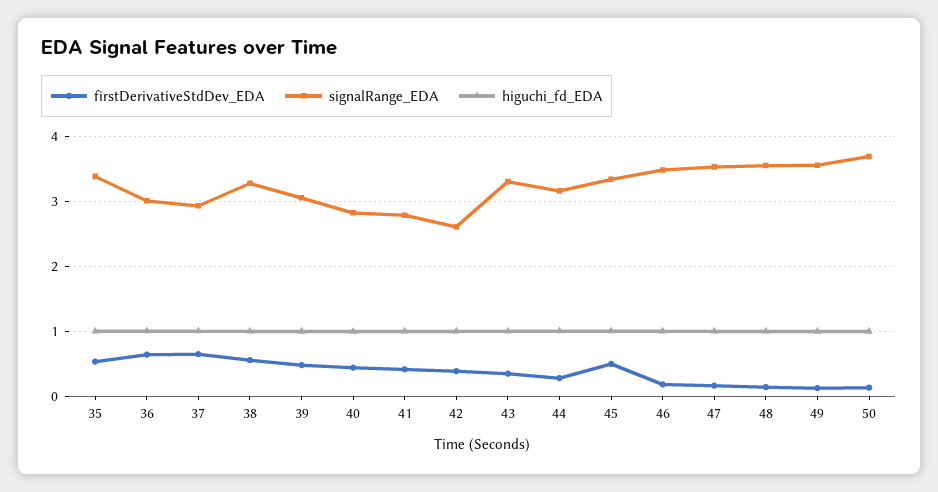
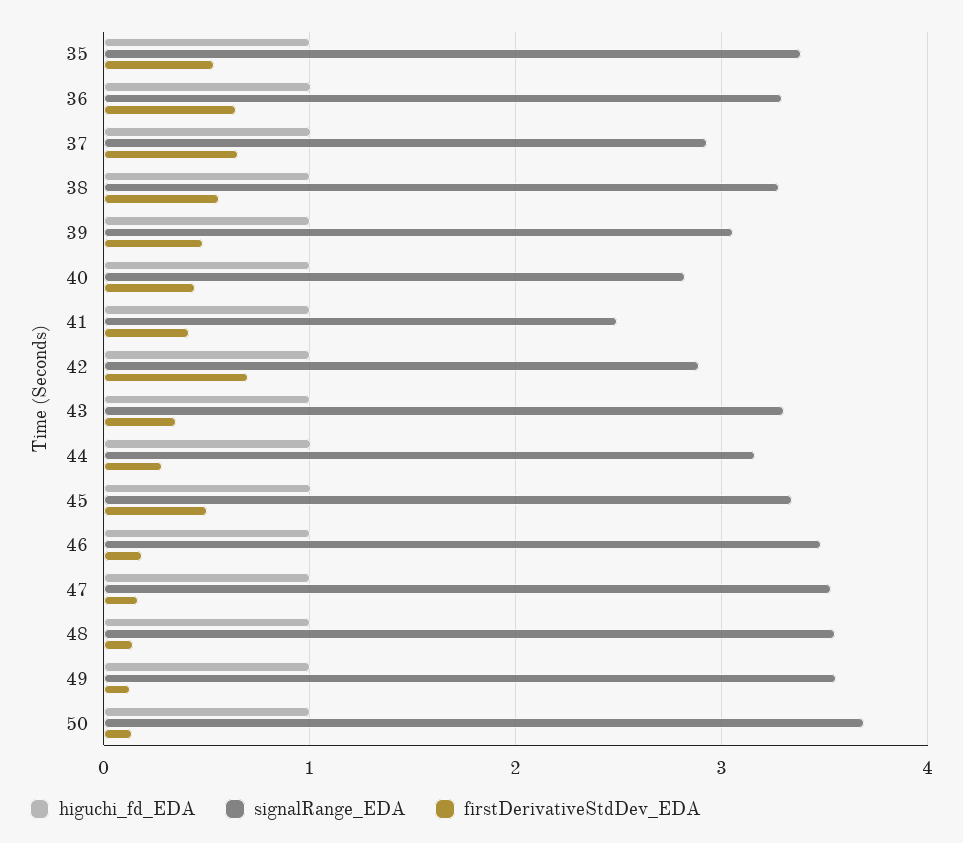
signalRange_EDA, 36: 3 -> 3.3
signalRange_EDA, 41: 2.8 -> 2.5
firstDerivativeStdDev_EDA, 42: 0.4 -> 0.7
signalRange_EDA, 42: 2.6 -> 2.9

